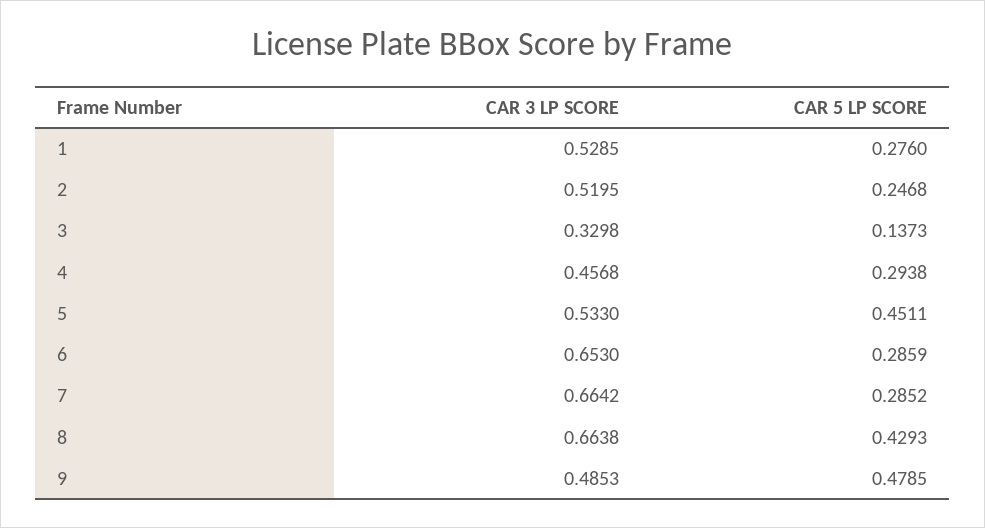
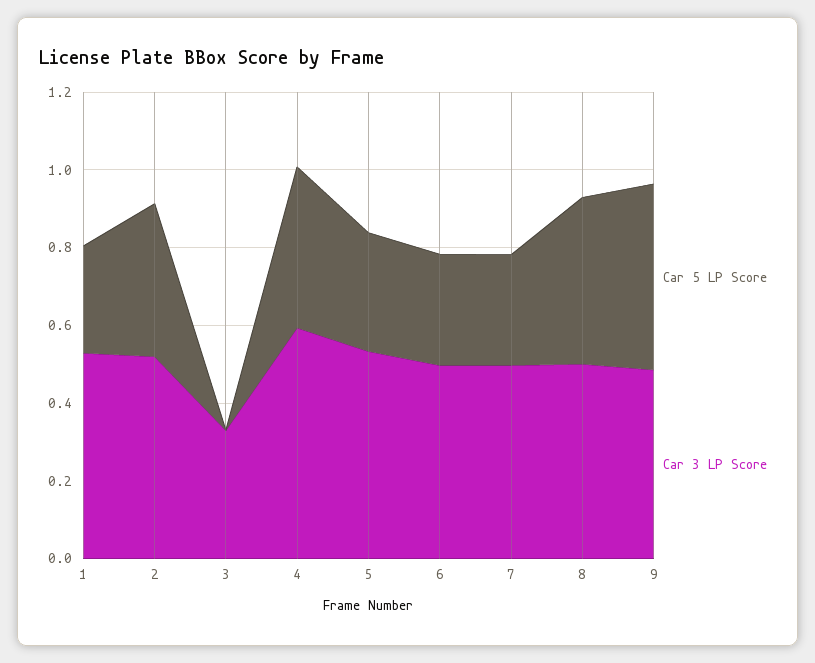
CAR 5 LP SCORE, 2: 0.2468 -> 0.4
CAR 5 LP SCORE, 3: 0.1373 -> 0
CAR 3 LP SCORE, 4: 0.4568 -> 0.6
CAR 5 LP SCORE, 4: 0.2938 -> 0.4
CAR 5 LP SCORE, 5: 0.4511 -> 0.3
CAR 3 LP SCORE, 6: 0.653 -> 0.5
CAR 3 LP SCORE, 7: 0.6642 -> 0.5
CAR 3 LP SCORE, 8: 0.6638 -> 0.5

